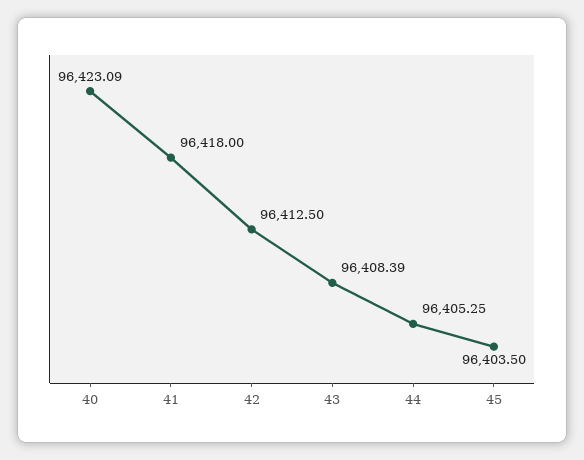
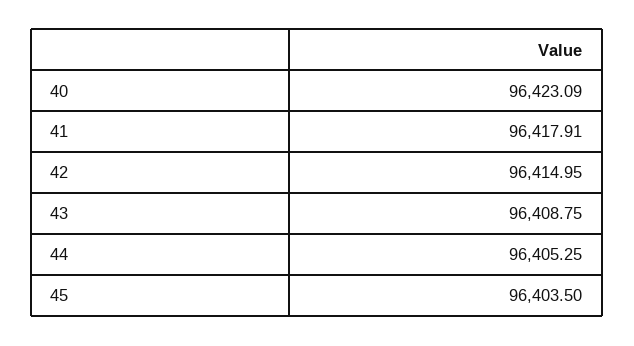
41: 96418 -> 96417.91
42: 96412.5 -> 96414.95
43: 96408.39 -> 96408.75

